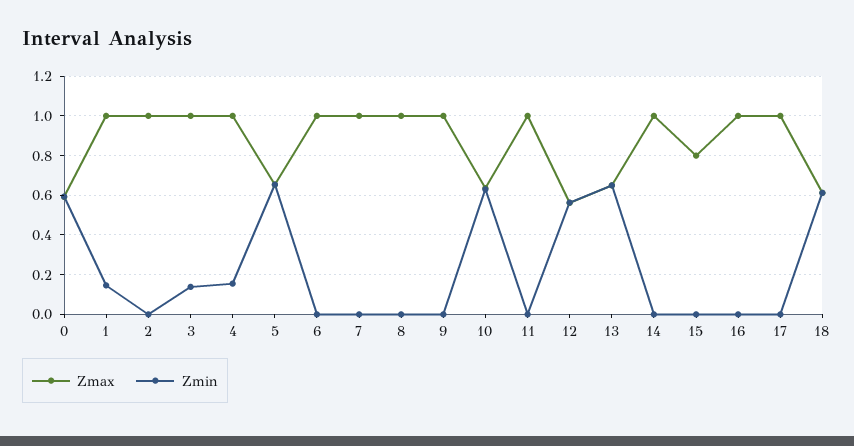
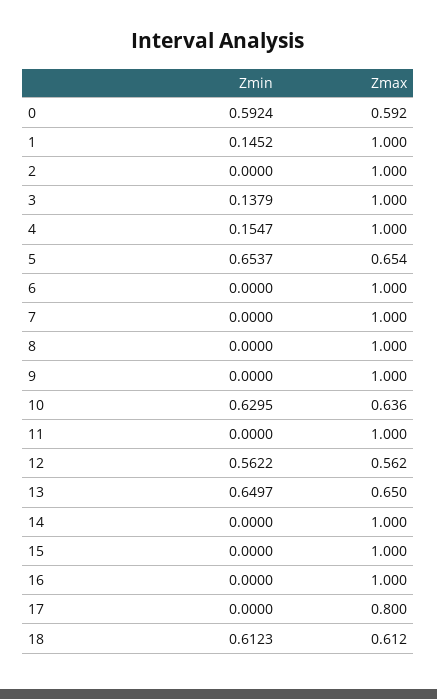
Zmax, 15: 0.8 -> 1
Zmax, 17: 1 -> 0.8

